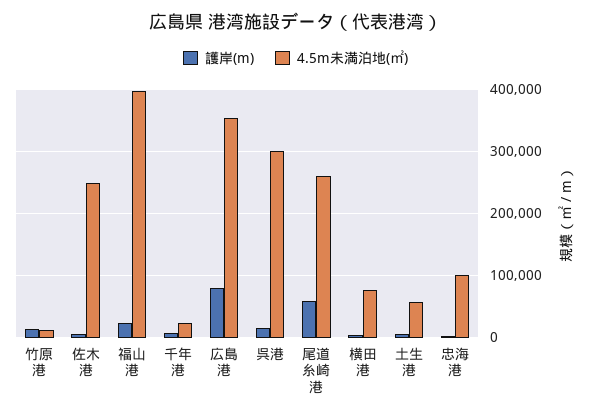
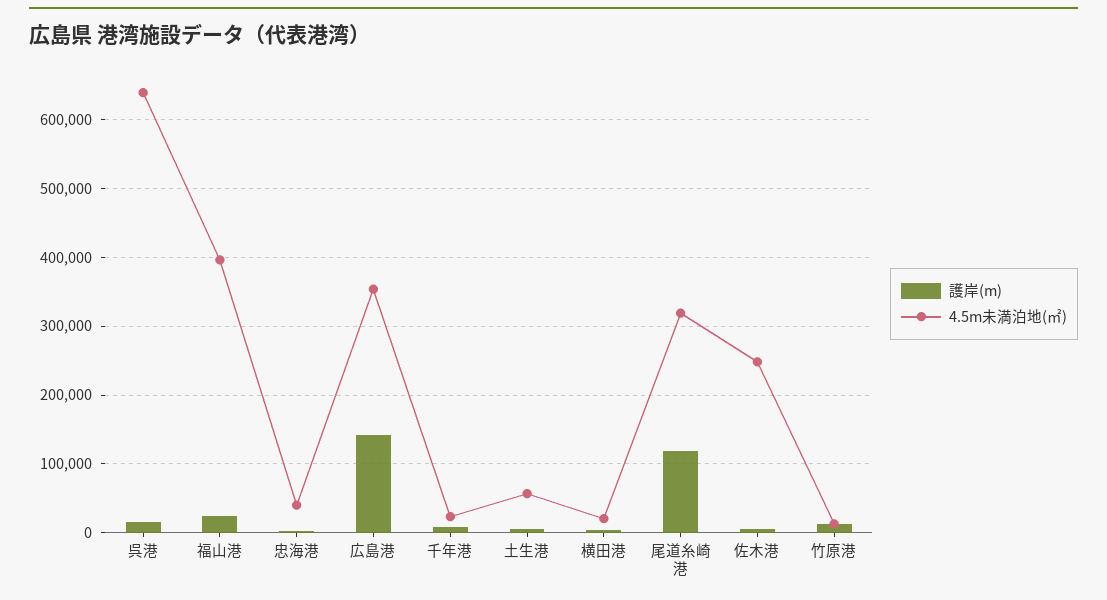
護岸(m), 広島港: 80000 -> 140000
4.5m未満泊地(㎡), 呉港: 300000 -> 640000
護岸(m), 尾道糸崎港: 60000 -> 120000
4.5m未満泊地(㎡), 尾道糸崎港: 260000 -> 320000
4.5m未満泊地(㎡), 横田港: 80000 -> 20000
4.5m未満泊地(㎡), 忠海港: 100000 -> 40000

